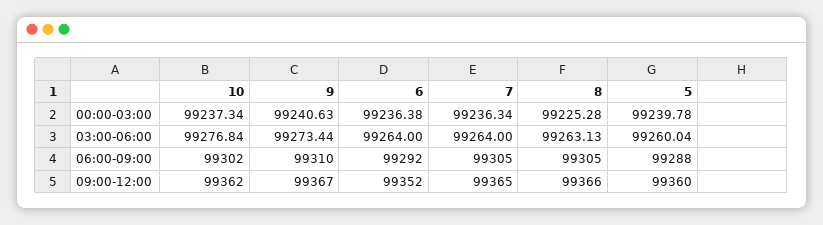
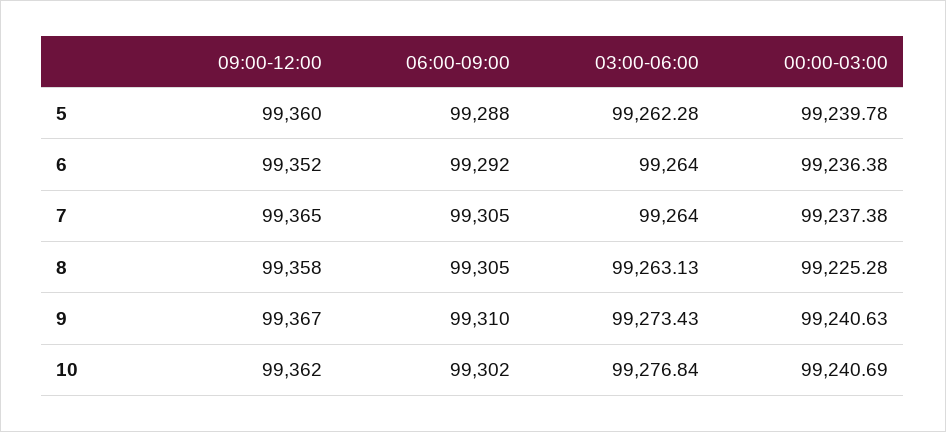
10, 00:00-03:00: 99237.34 -> 99240.69
7, 00:00-03:00: 99236.34 -> 99237.38
9, 03:00-06:00: 99273.44 -> 99273.43
5, 03:00-06:00: 99260.04 -> 99262.28
8, 09:00-12:00: 99366 -> 99358

